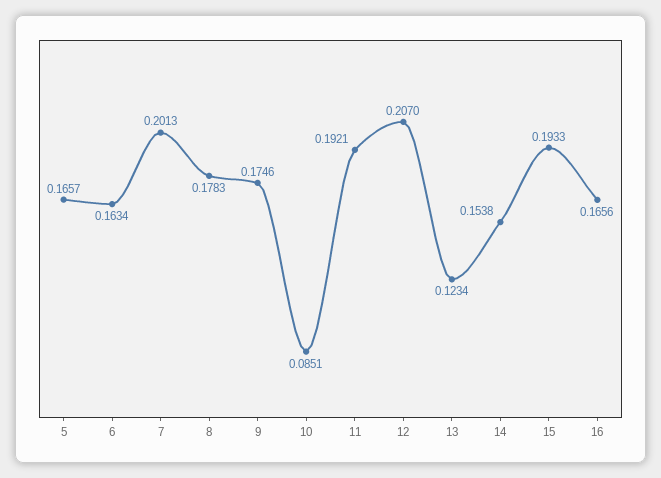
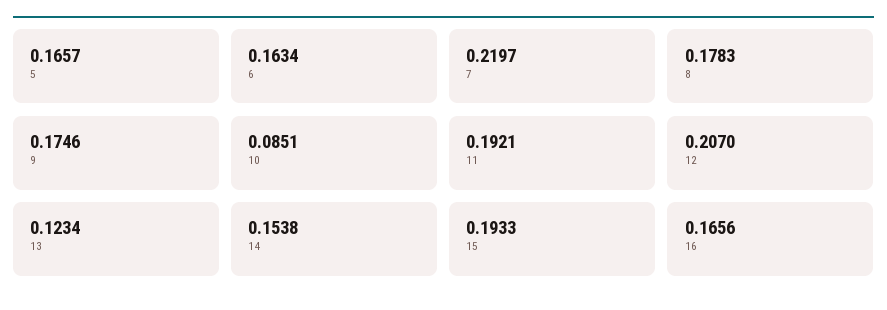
7: 0.2013 -> 0.2197

